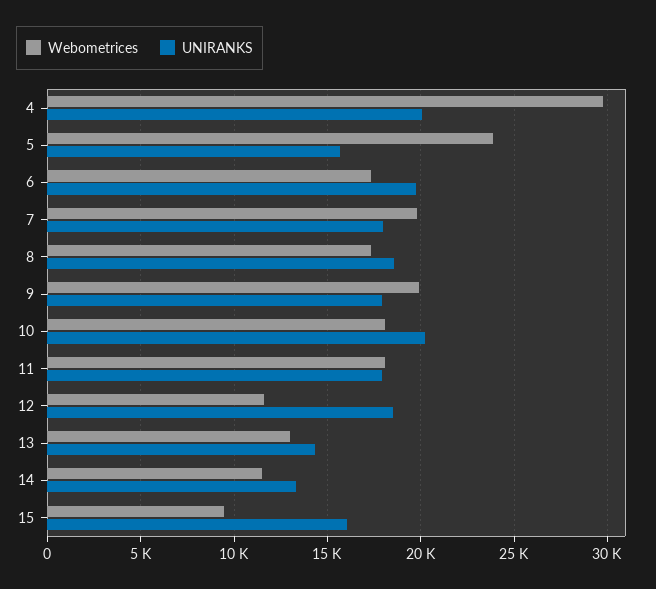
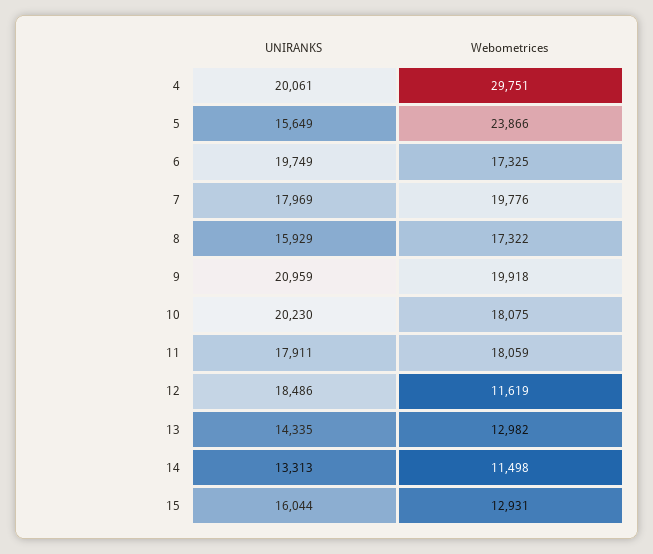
UNIRANKS, 8: 18500 -> 15929
UNIRANKS, 9: 18000 -> 20959
Webometrices, 15: 9500 -> 12931

